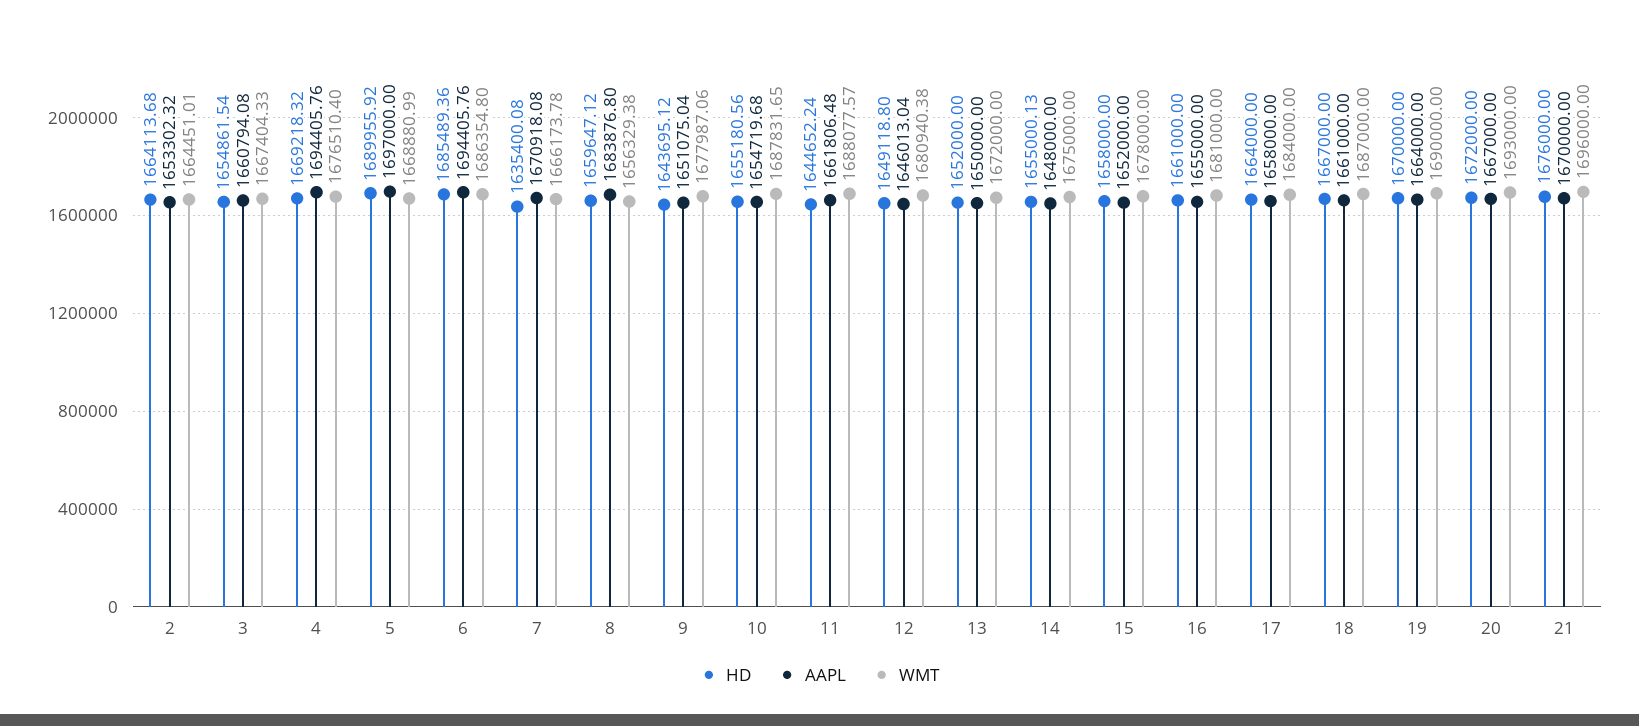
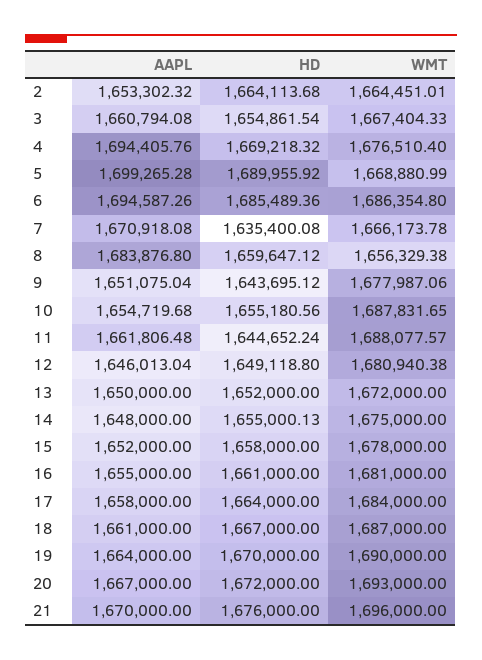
AAPL, 5: 1697000 -> 1699265.28
AAPL, 6: 1694405.76 -> 1694587.26

